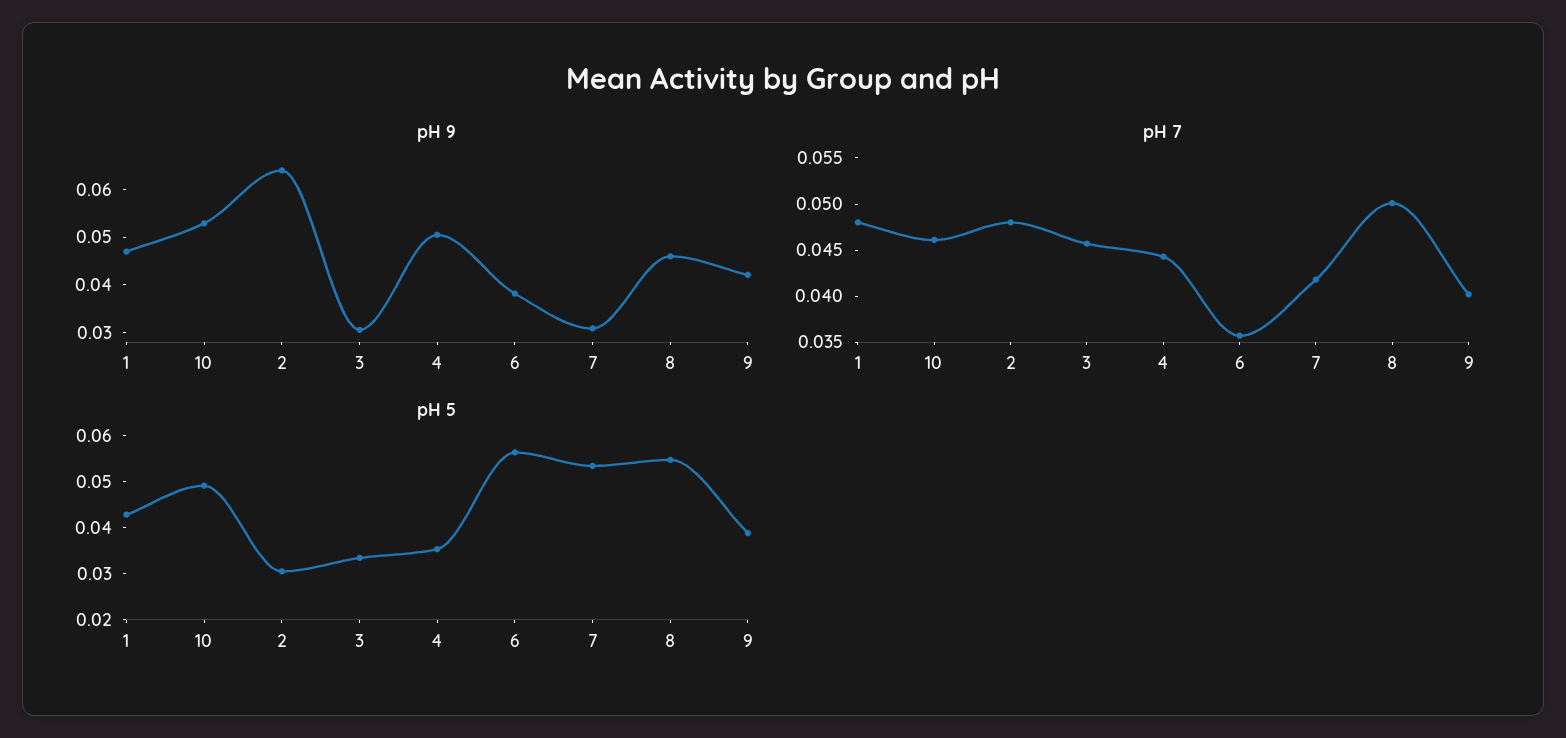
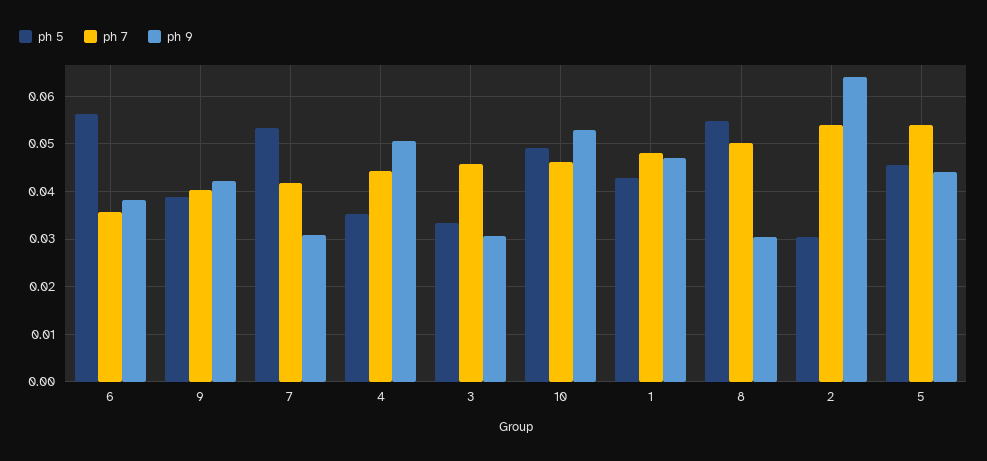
pH 9, 8: 0.046 -> 0.03
pH 7, 2: 0.048 -> 0.054
pH 5, 5: none -> 0.046
pH 7, 5: none -> 0.054
pH 9, 5: none -> 0.044

